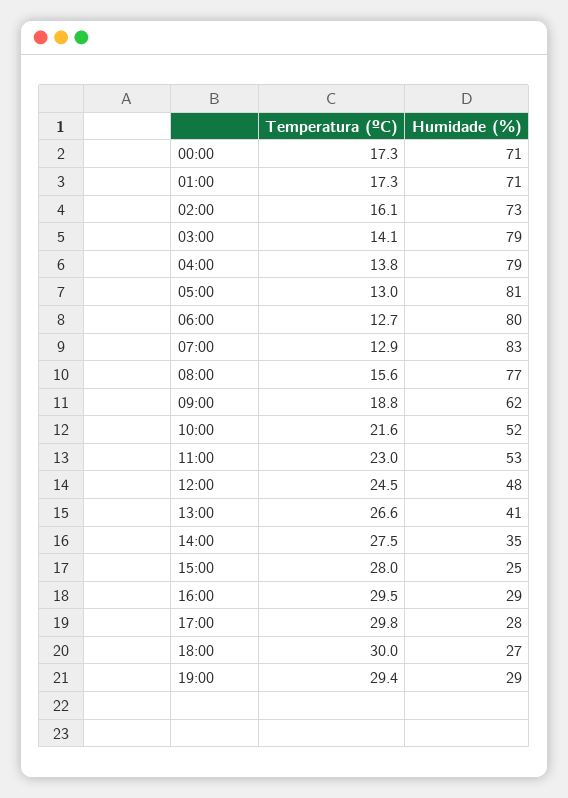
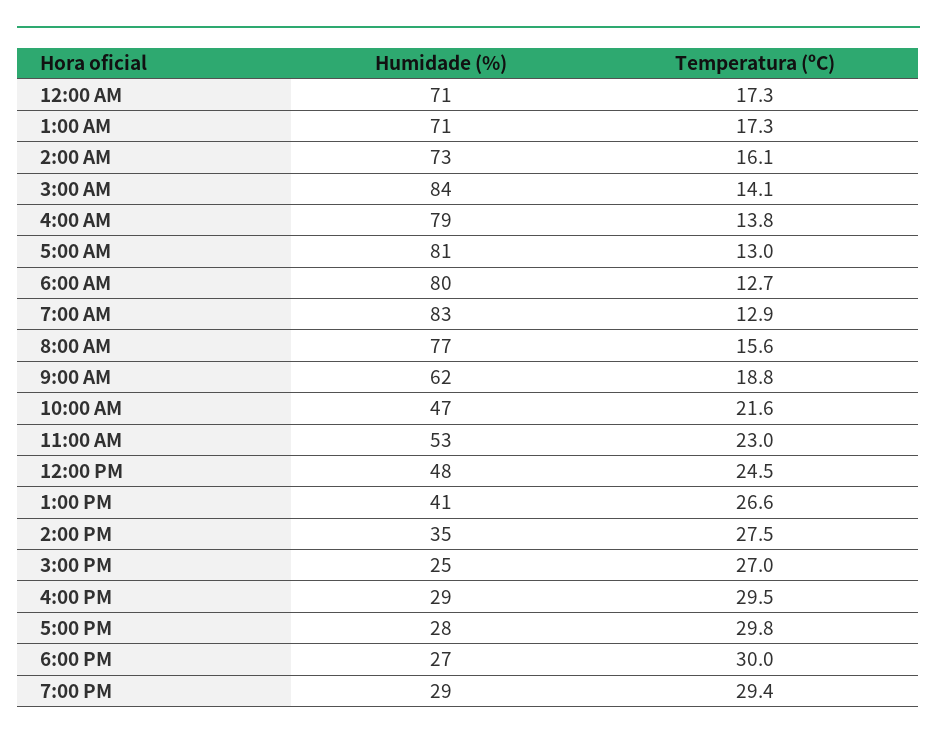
Humidade (%), 03:00: 79 -> 84
Humidade (%), 10:00: 52 -> 47
Temperatura (ºC), 15:00: 28 -> 27

